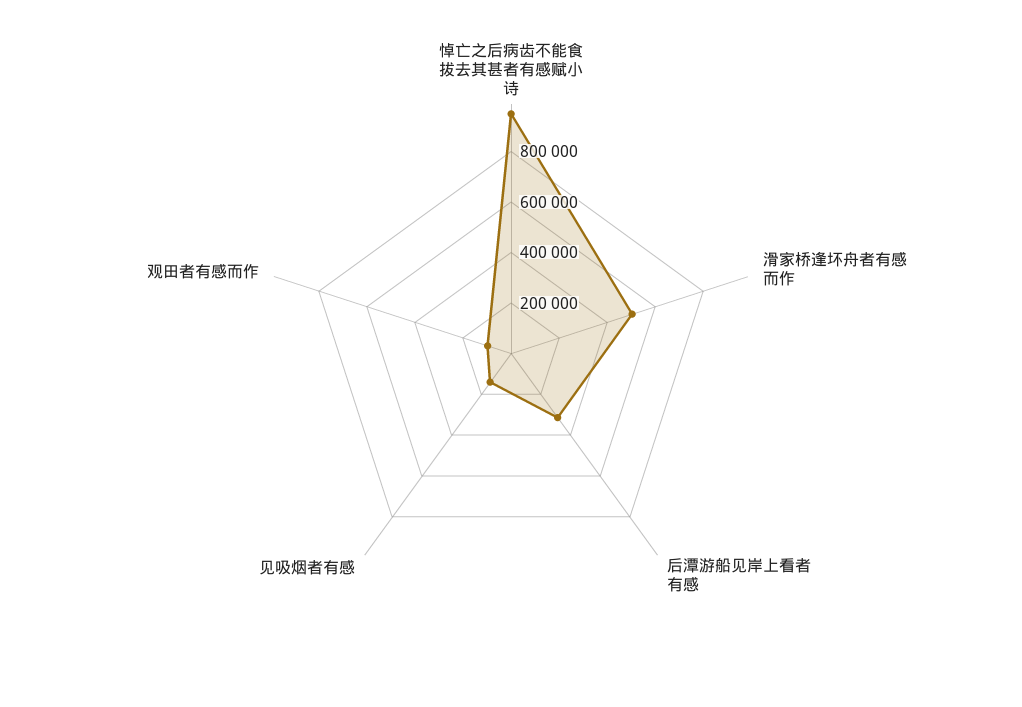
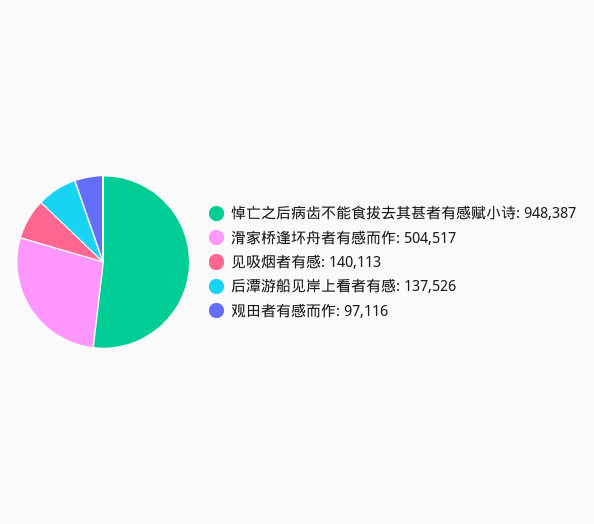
后潭游船见岸上看者有感: 300000 -> 137526

